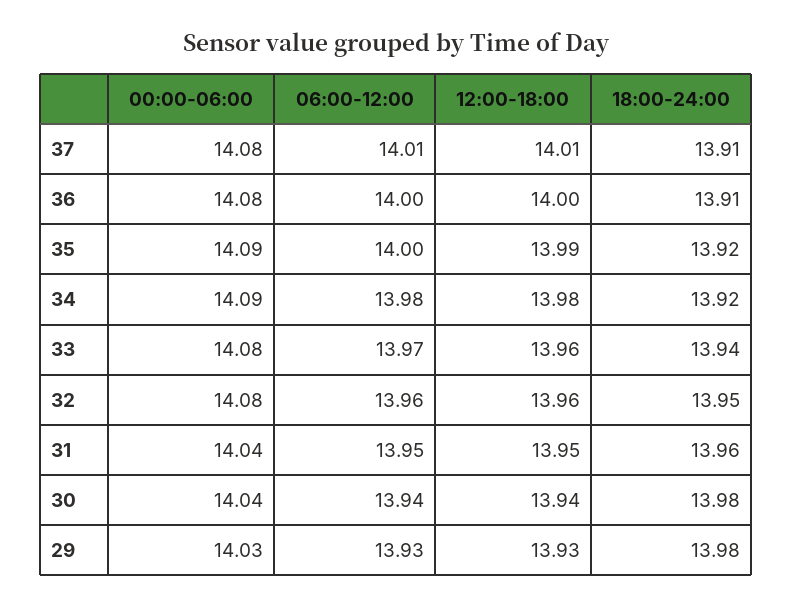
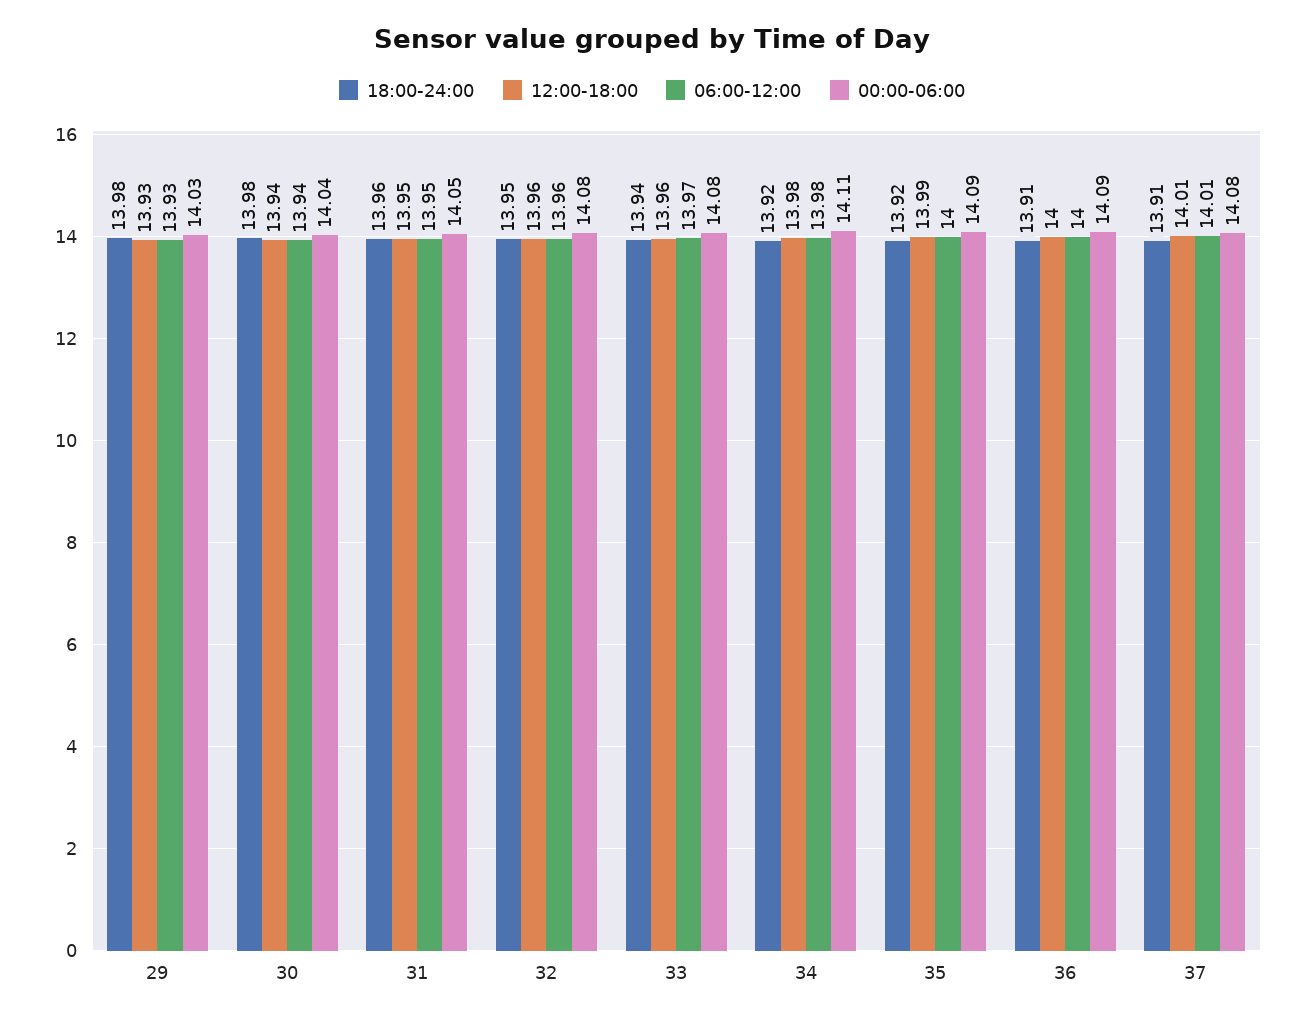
00:00-06:00, 36: 14.08 -> 14.09
00:00-06:00, 34: 14.09 -> 14.11
00:00-06:00, 31: 14.04 -> 14.05

